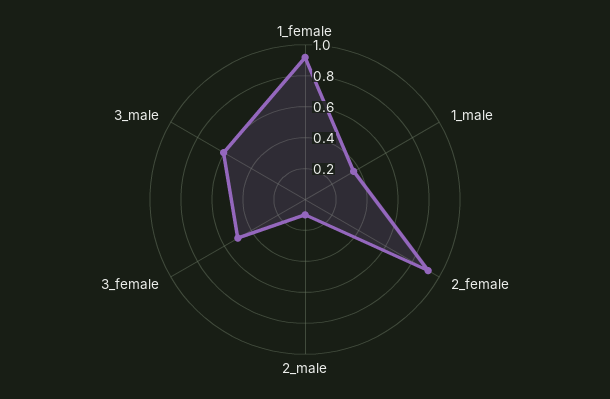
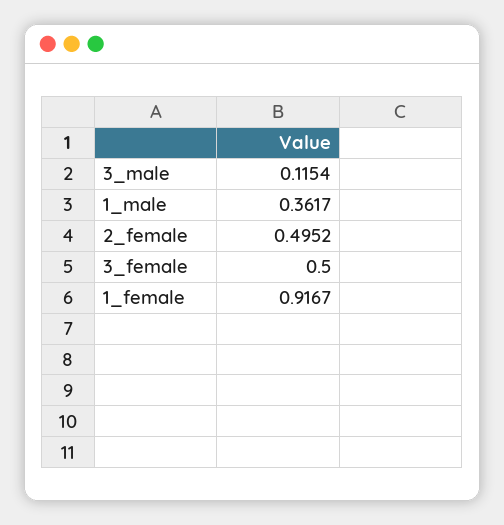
2_female: 0.9 -> 0.4952
2_male: 0.1 -> none
3_male: 0.6 -> 0.1154

